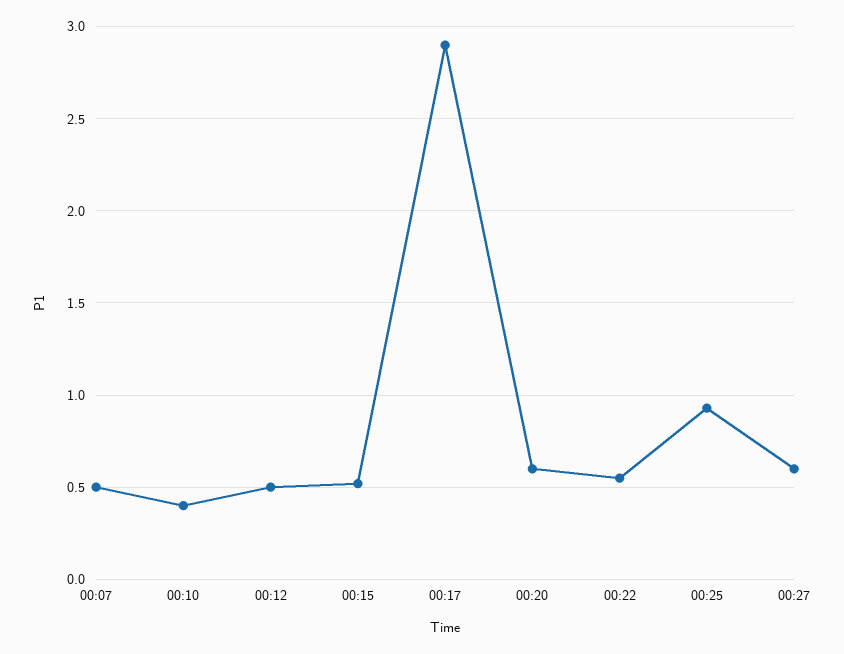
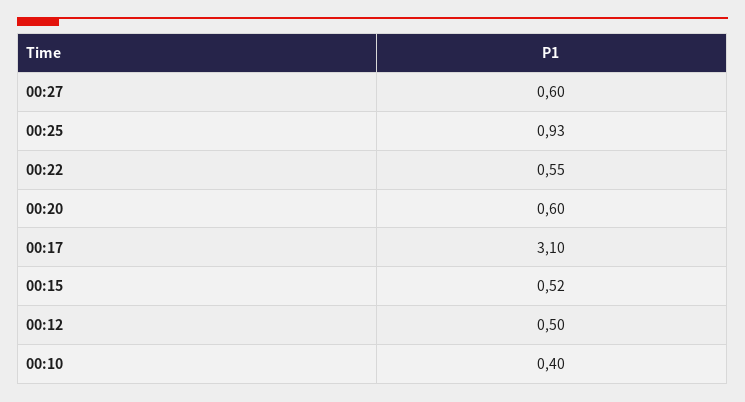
00:07: 0.5 -> none
00:17: 2.9 -> 3.1

